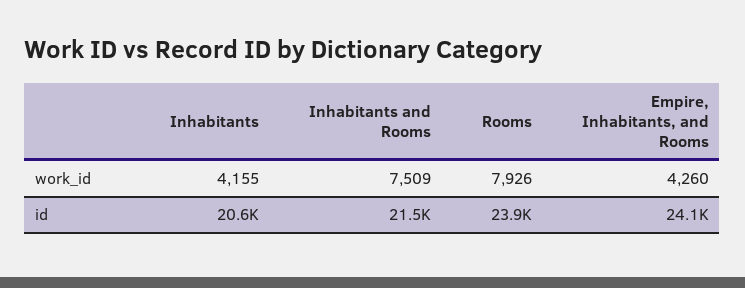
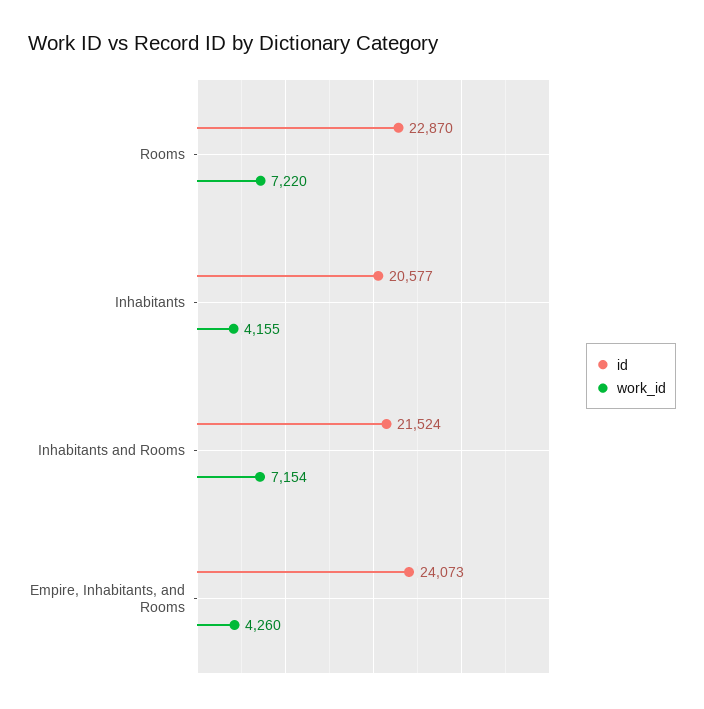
work_id, Inhabitants and Rooms: 7509 -> 7154
work_id, Rooms: 7926 -> 7220
id, Rooms: 23900 -> 22870

